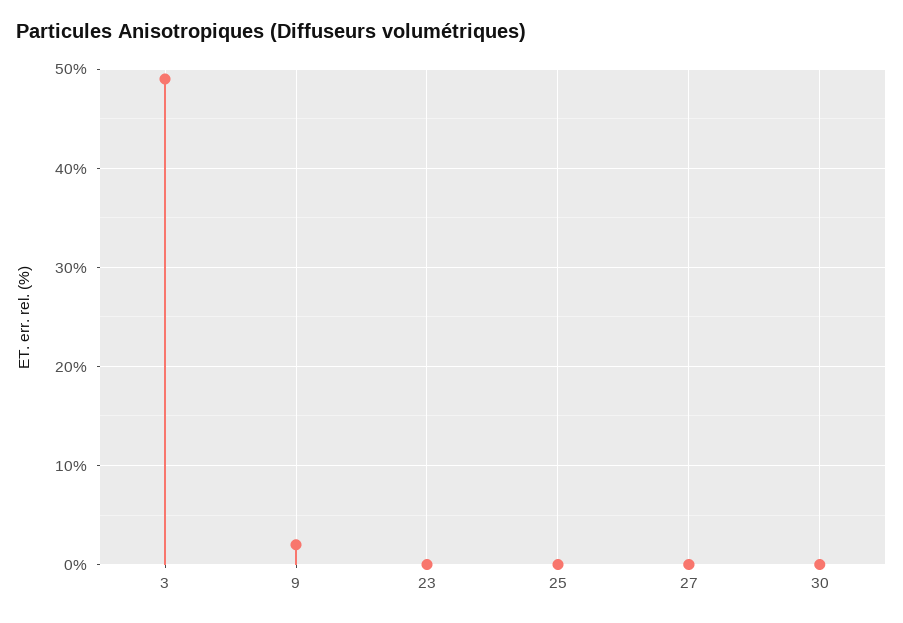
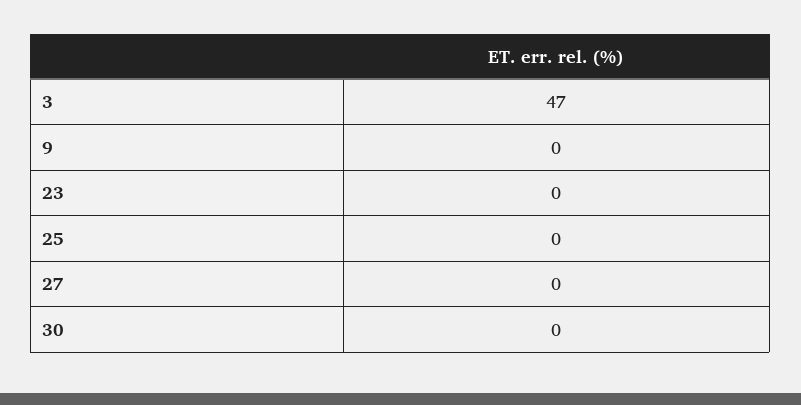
3: 49 -> 47
9: 2 -> 0

